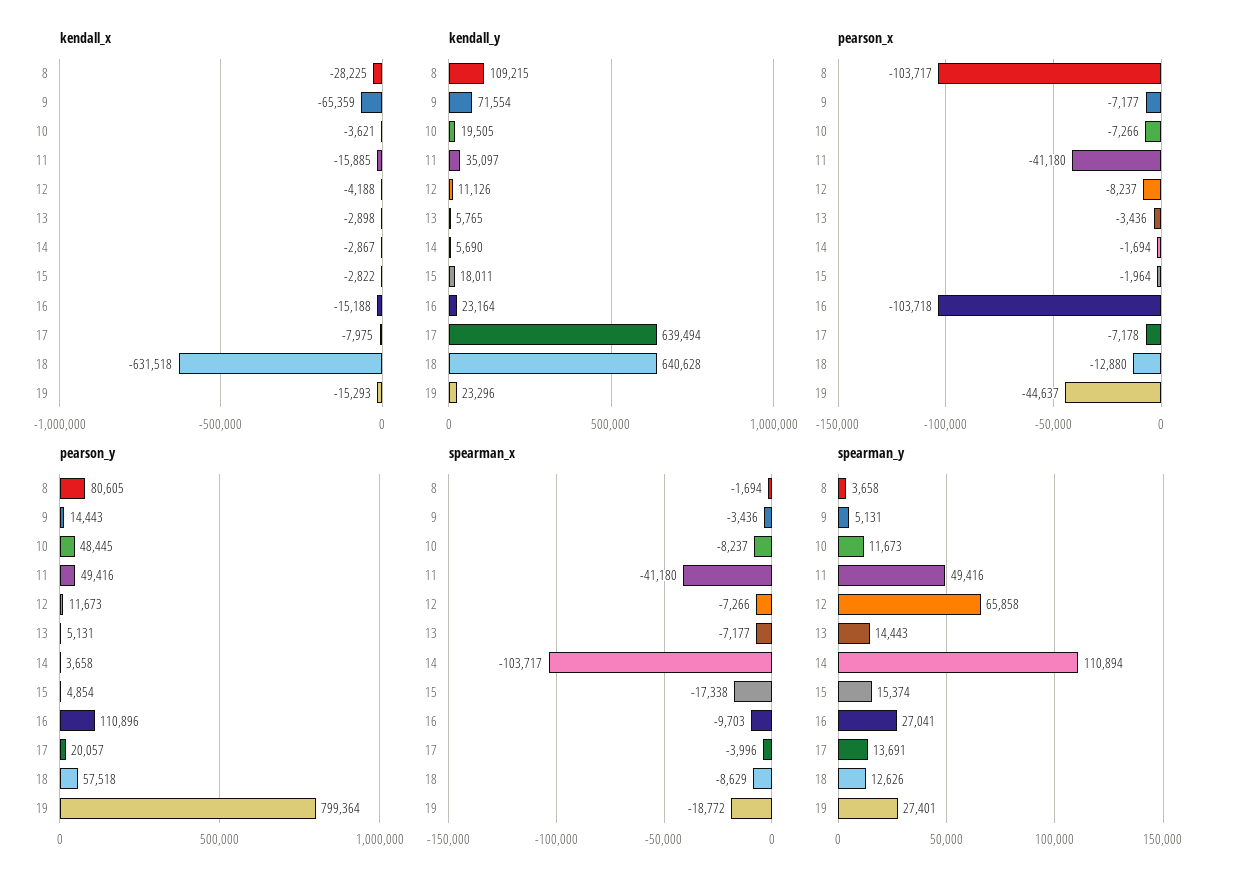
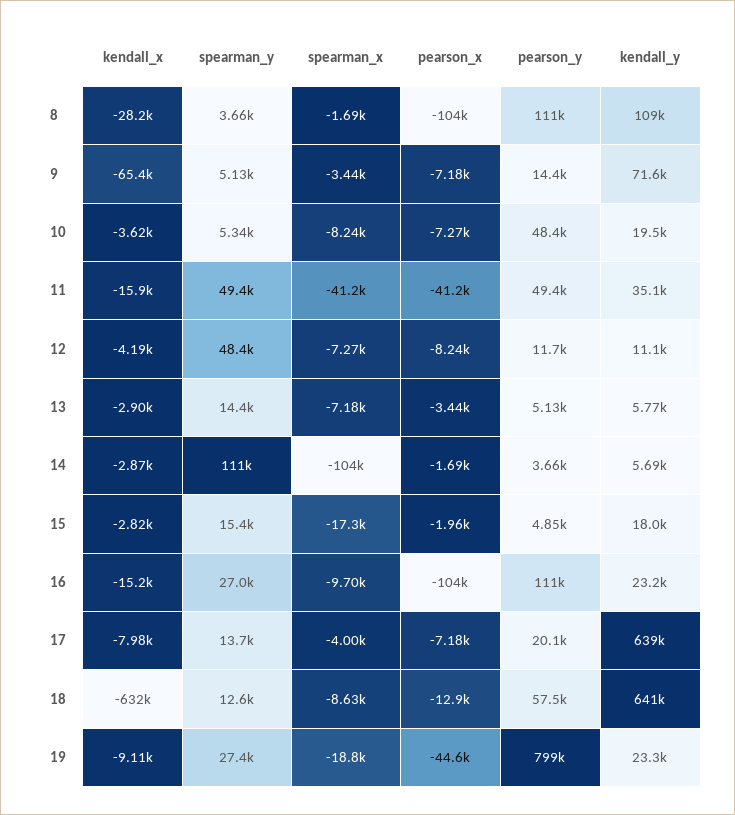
kendall_x, 19: -15293 -> -9110
pearson_y, 8: 80605 -> 111000
spearman_y, 10: 11673 -> 5340
spearman_y, 12: 65858 -> 48400

